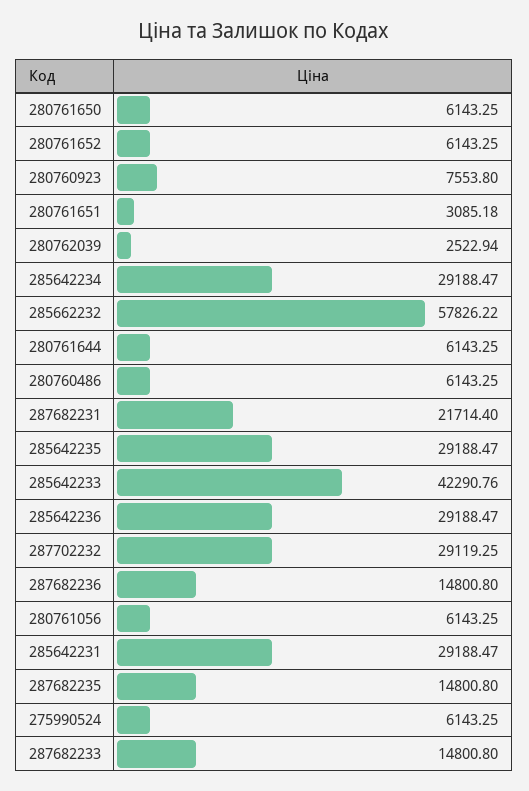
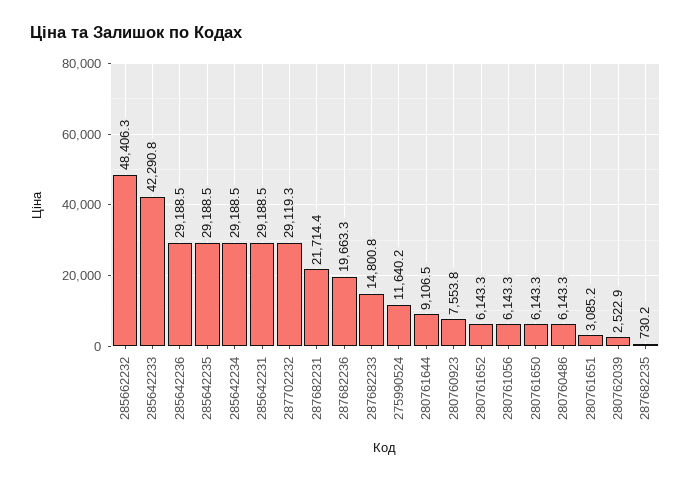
285662232: 57826.22 -> 48406.3
280761644: 6143.25 -> 9106.5
287682236: 14800.8 -> 19663.3
287682235: 14800.8 -> 730.2
275990524: 6143.25 -> 11640.2

